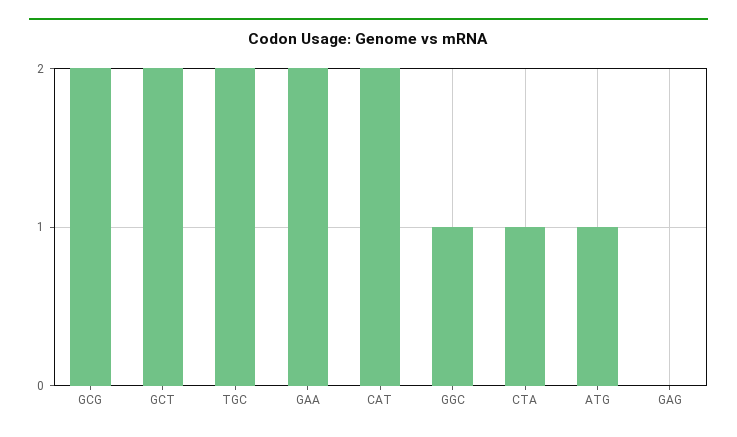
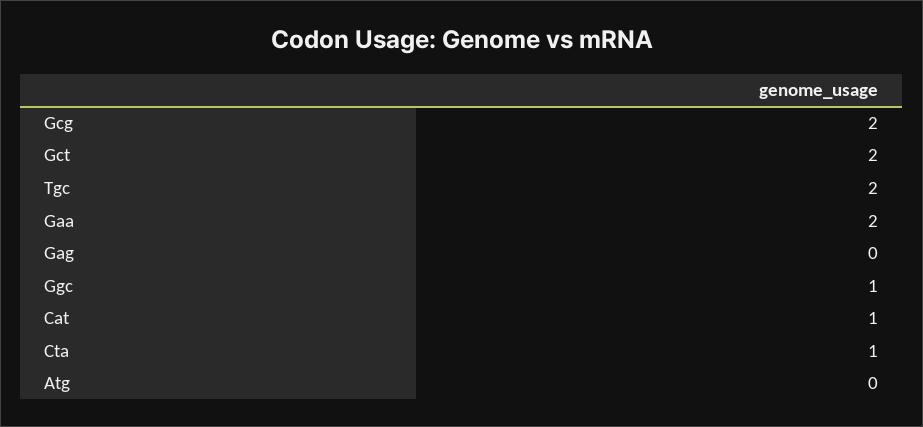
CAT: 2 -> 1
ATG: 1 -> 0

